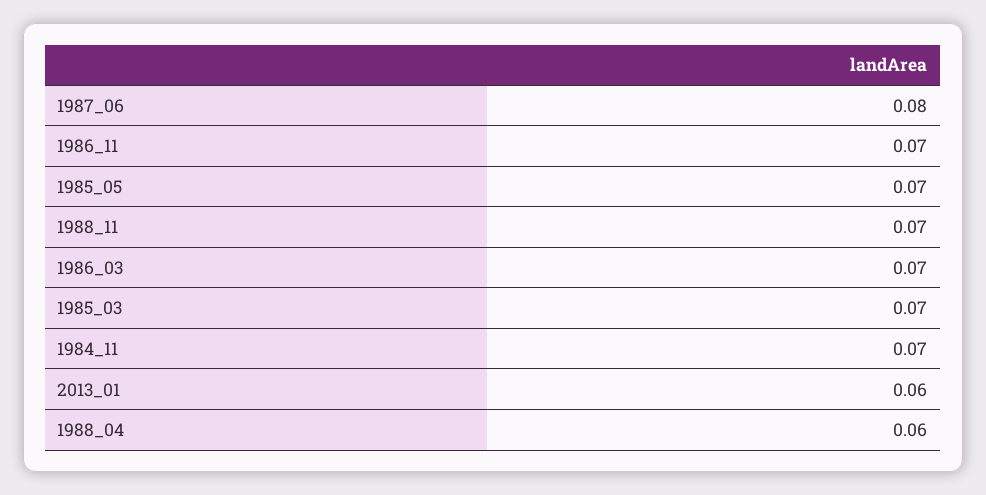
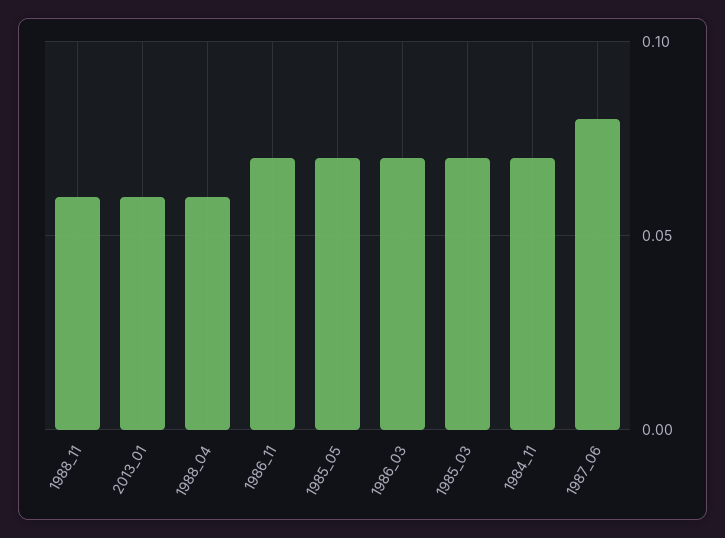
1988_11: 0.07 -> 0.06

